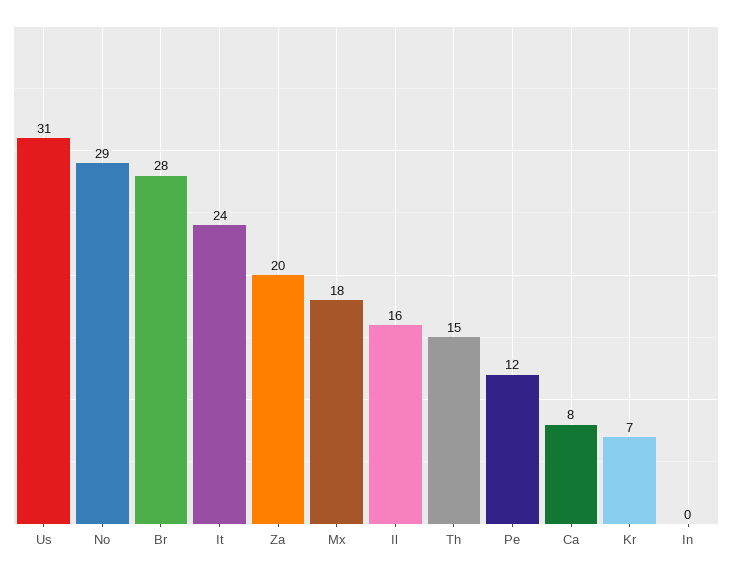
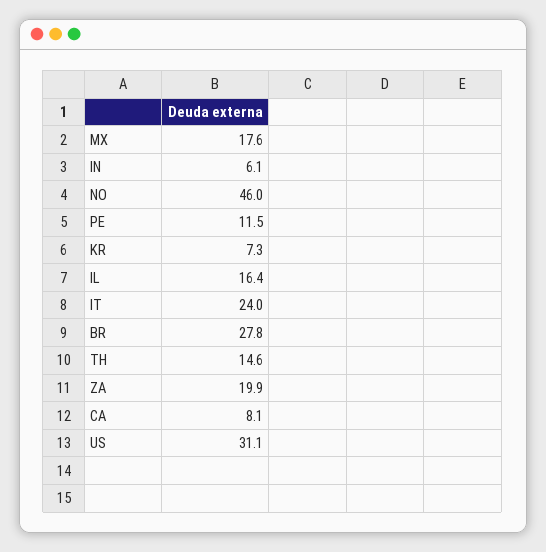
No: 29 -> 46
In: 0 -> 6.1

